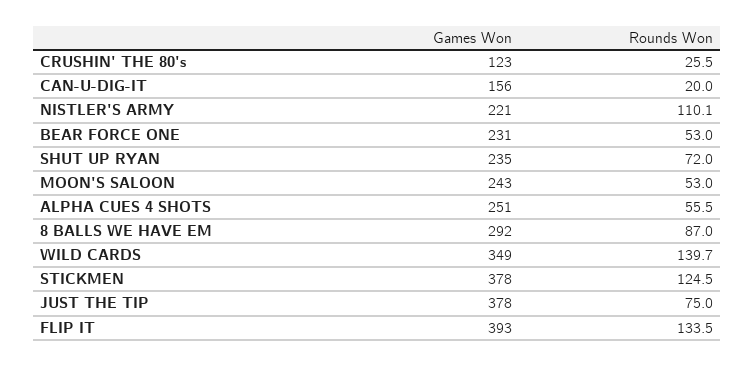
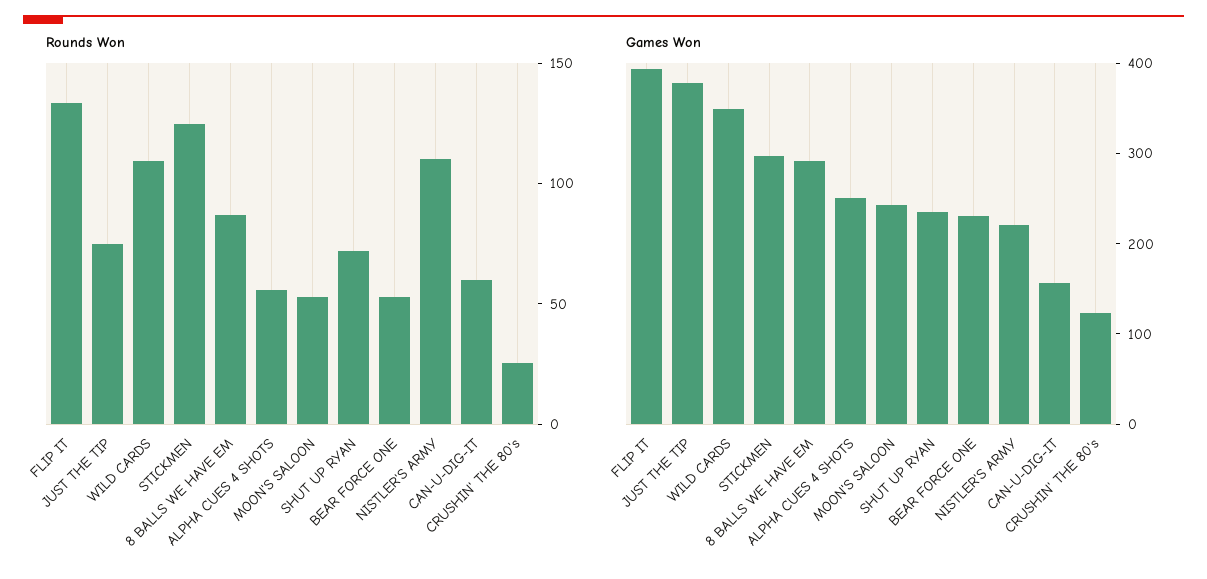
Rounds Won, CAN-U-DIG-IT: 20 -> 60
Rounds Won, WILD CARDS: 139.7 -> 110
Games Won, STICKMEN: 378 -> 300

